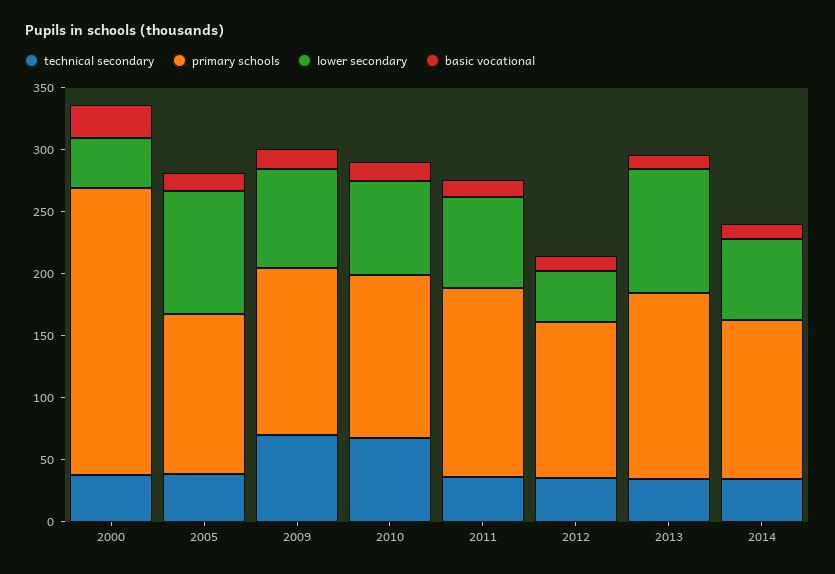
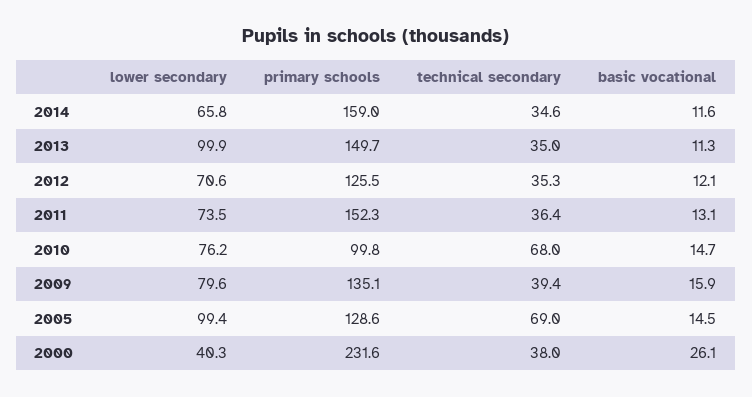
technical secondary, 2005: 40 -> 69
technical secondary, 2009: 70 -> 39.4
primary schools, 2010: 130 -> 99.8
lower secondary, 2012: 40 -> 70.6
primary schools, 2014: 130 -> 159

